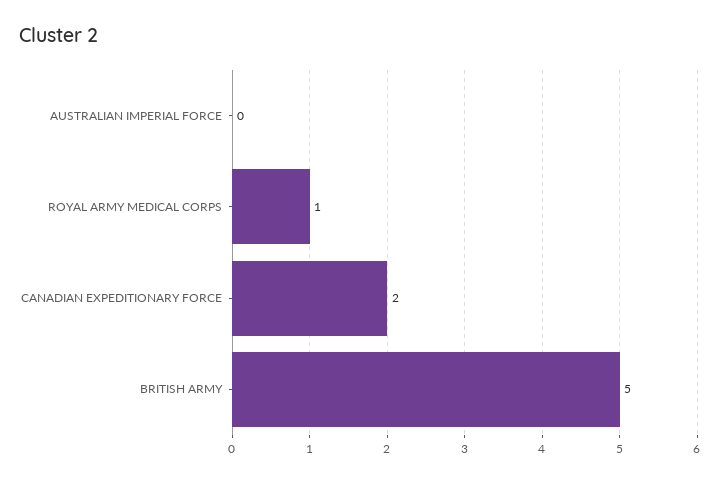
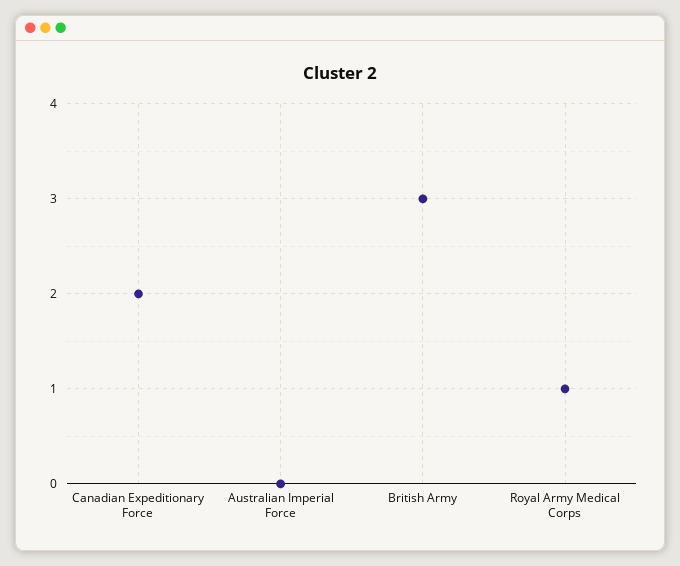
BRITISH ARMY: 5 -> 3

